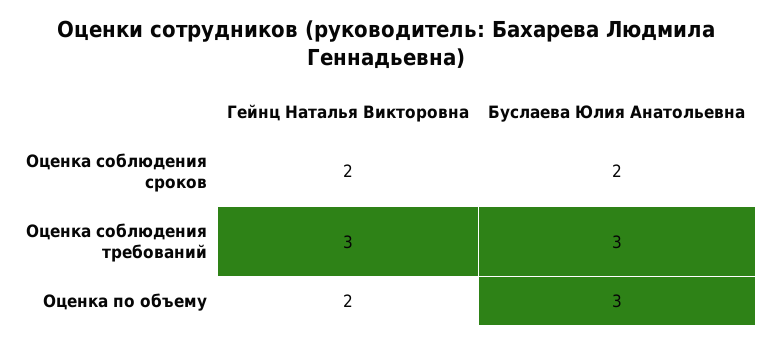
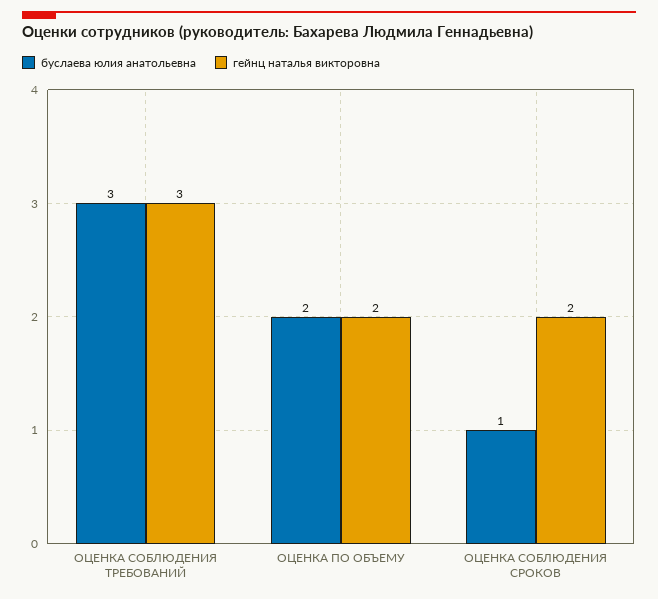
Буслаева Юлия Анатольевна, Оценка соблюдения сроков: 2 -> 1
Буслаева Юлия Анатольевна, Оценка по объему: 3 -> 2

